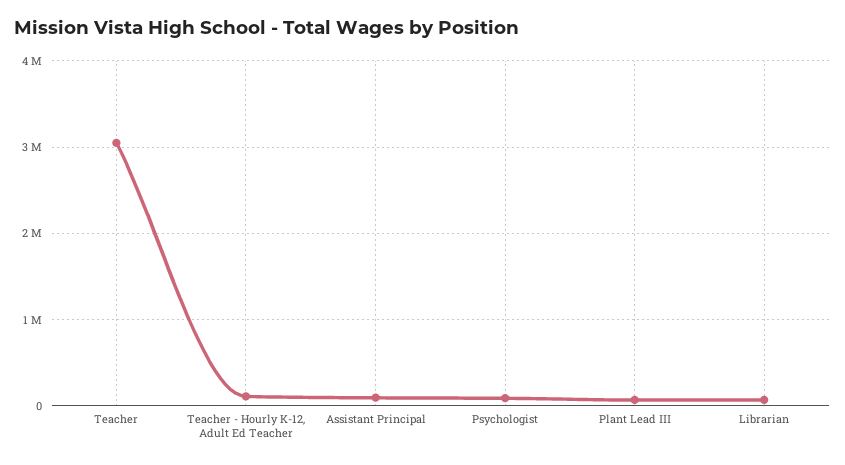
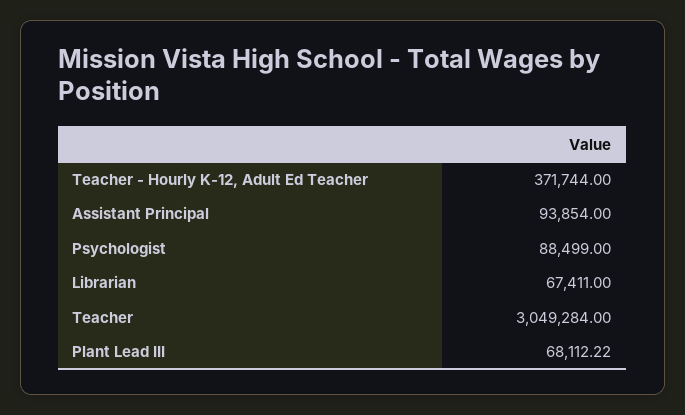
Teacher - Hourly K-12, Adult Ed Teacher: 100000 -> 371744

